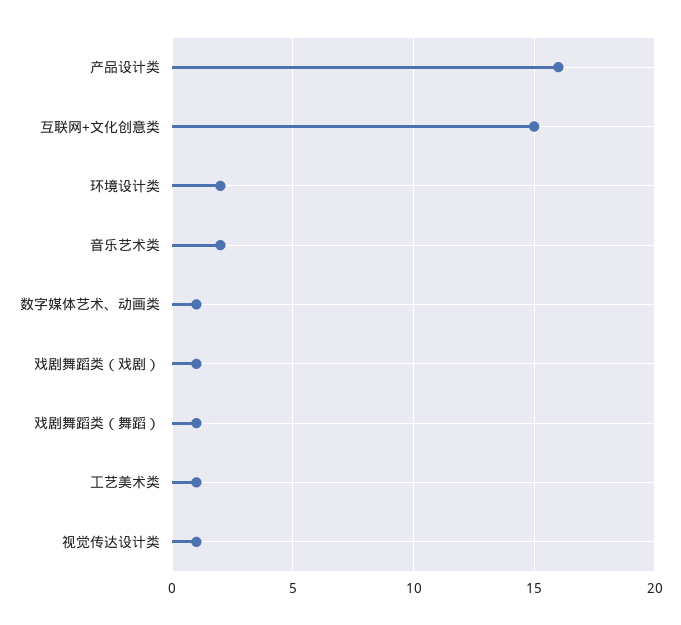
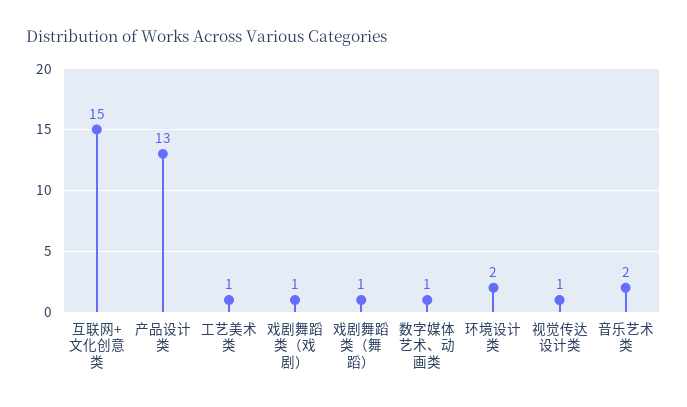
产品设计类: 16 -> 13

